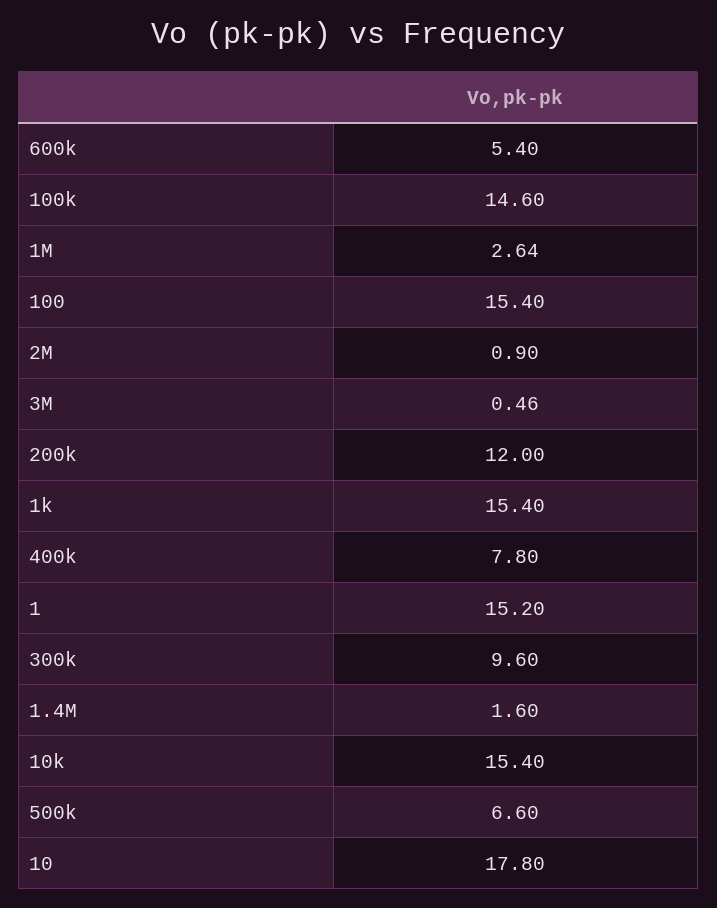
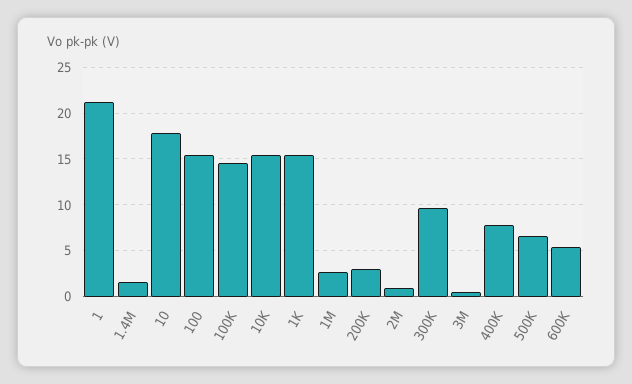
200k: 12 -> 3
1: 15.2 -> 21

